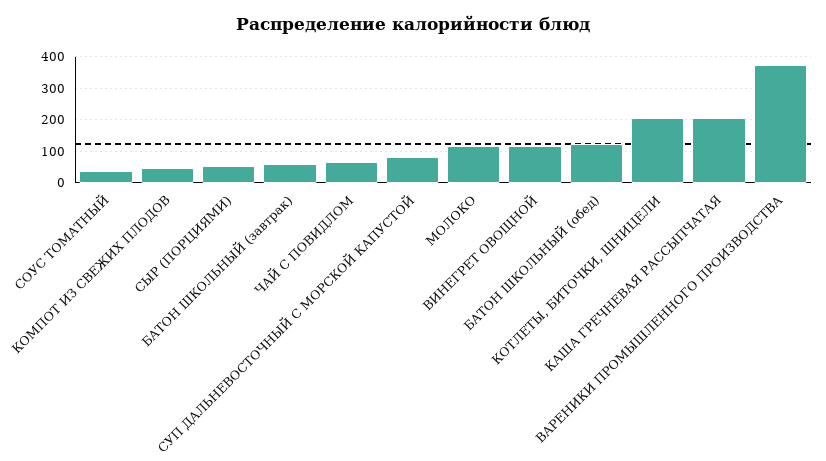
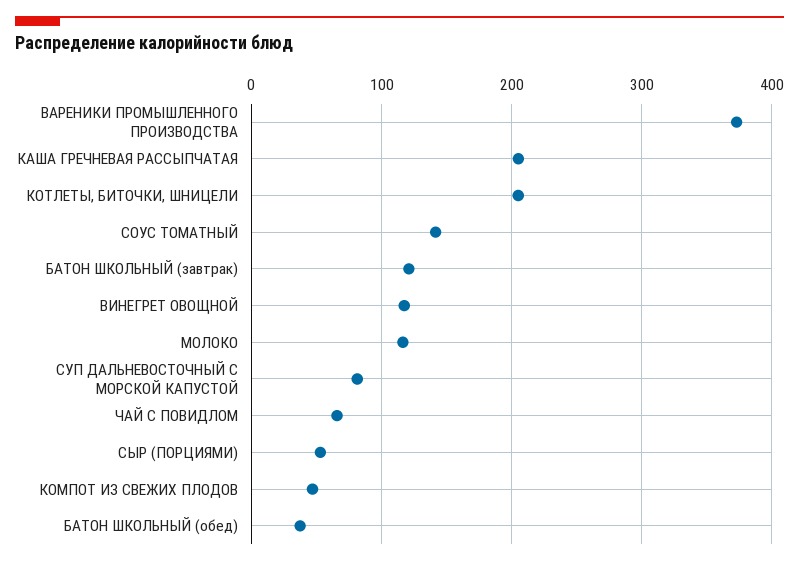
СОУС ТОМАТНЫЙ: 40 -> 140
БАТОН ШКОЛЬНЫЙ (завтрак): 60 -> 120
БАТОН ШКОЛЬНЫЙ (обед): 120 -> 40

